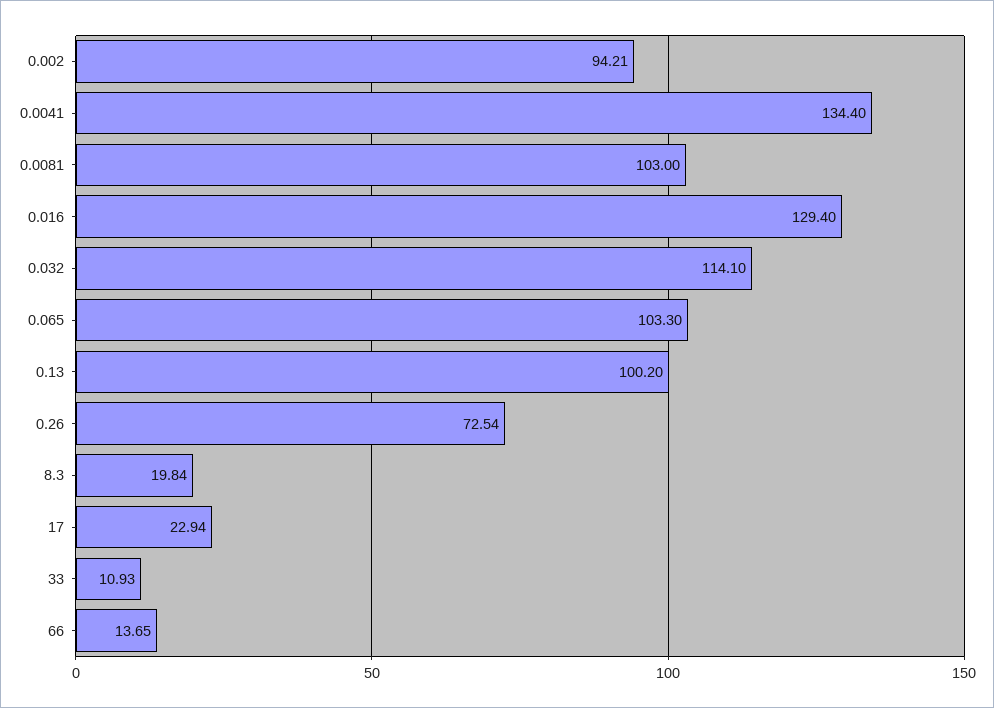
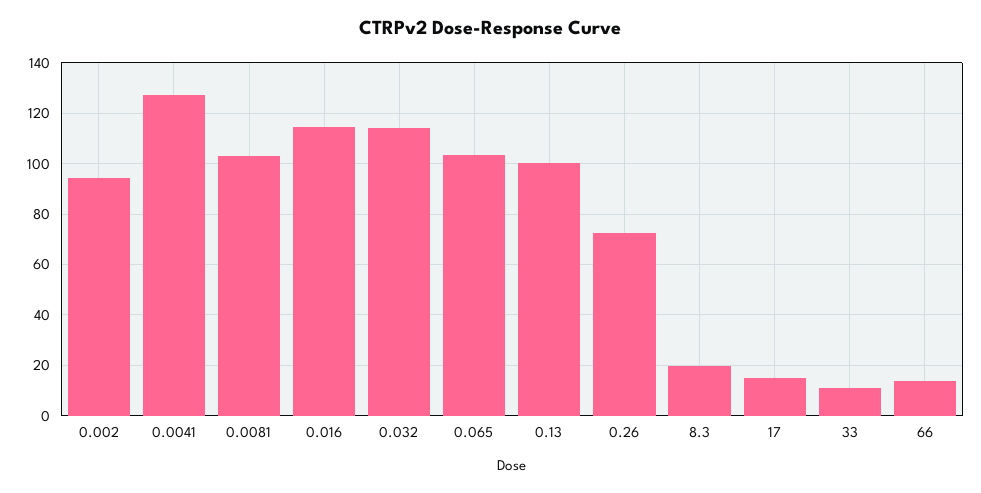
0.0041: 134.4 -> 127.5
0.016: 129.4 -> 115
17: 22.94 -> 15

